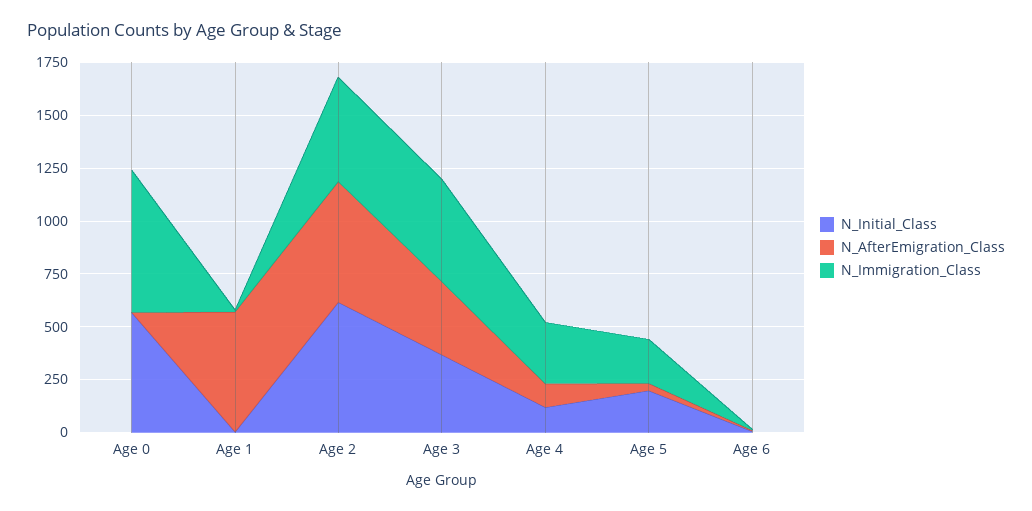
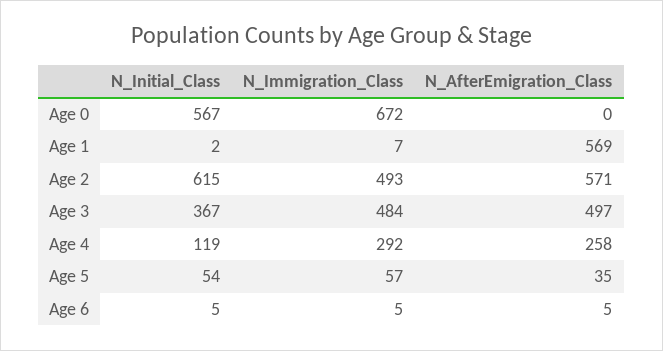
N_AfterEmigration_Class, Age 3: 350 -> 497
N_AfterEmigration_Class, Age 4: 100 -> 258
N_Initial_Class, Age 5: 200 -> 54
N_Immigration_Class, Age 5: 200 -> 57

